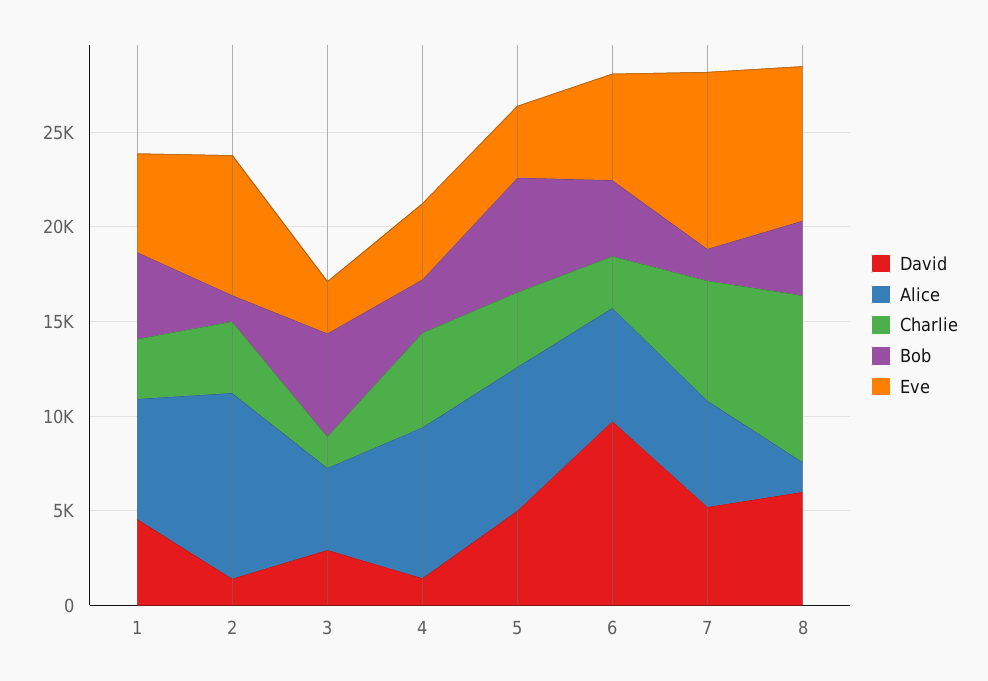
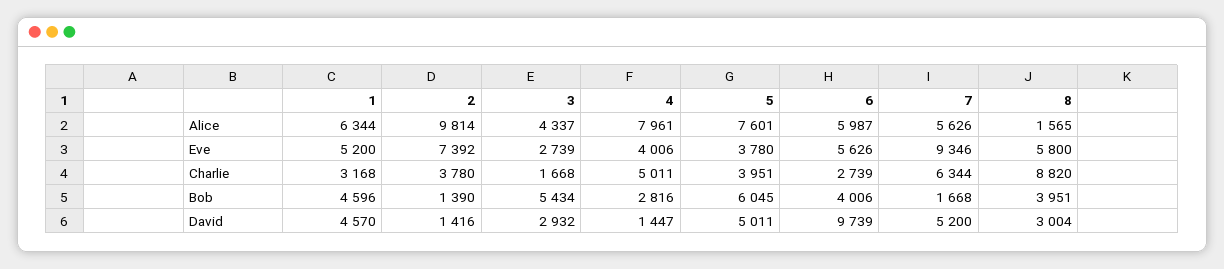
David, 8: 6000 -> 3004
Eve, 8: 8000 -> 5800

